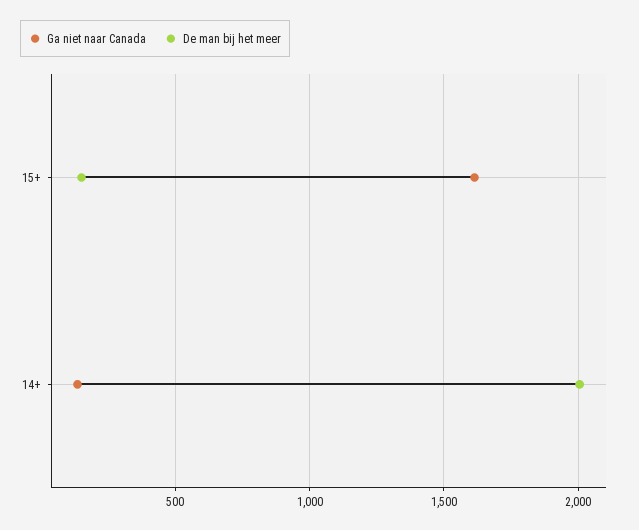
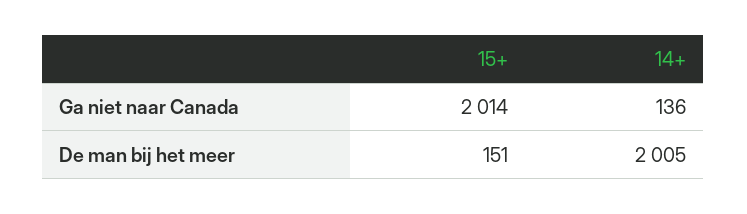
Ga niet naar Canada, 15+: 1600 -> 2014

